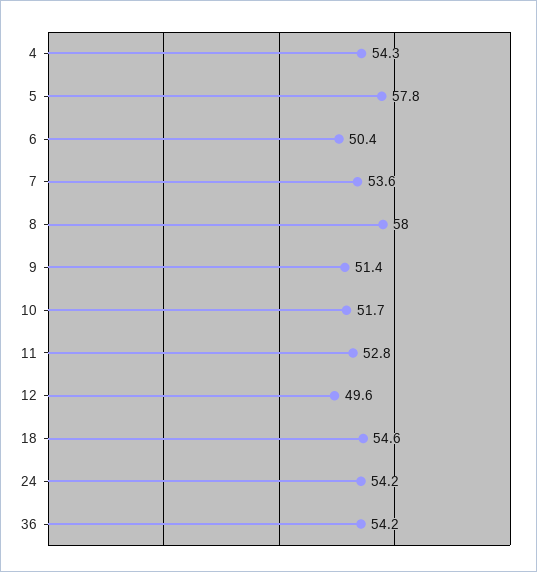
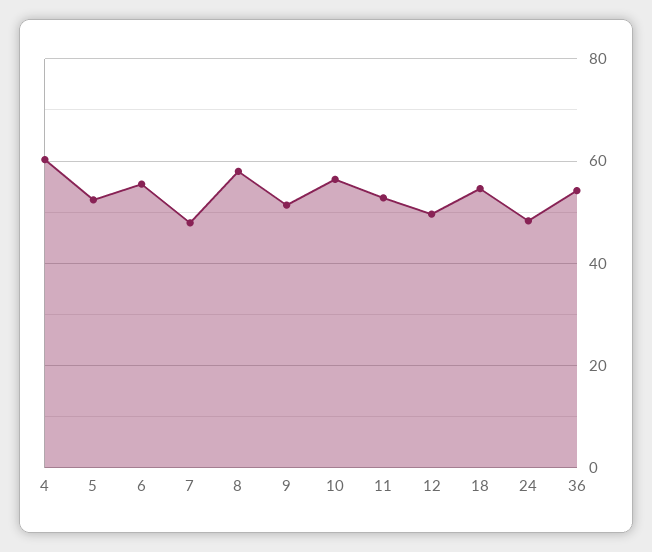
4: 54.3 -> 60
5: 57.8 -> 52
6: 50.4 -> 56
7: 53.6 -> 48
10: 51.7 -> 56
24: 54.2 -> 48

